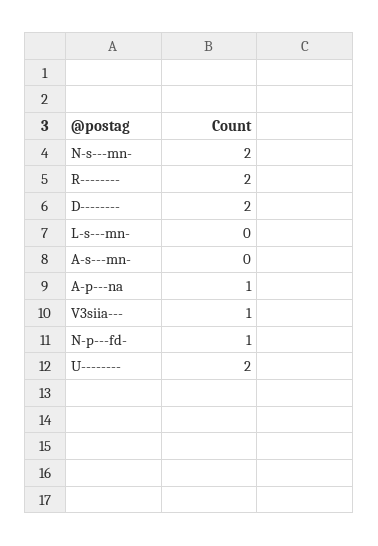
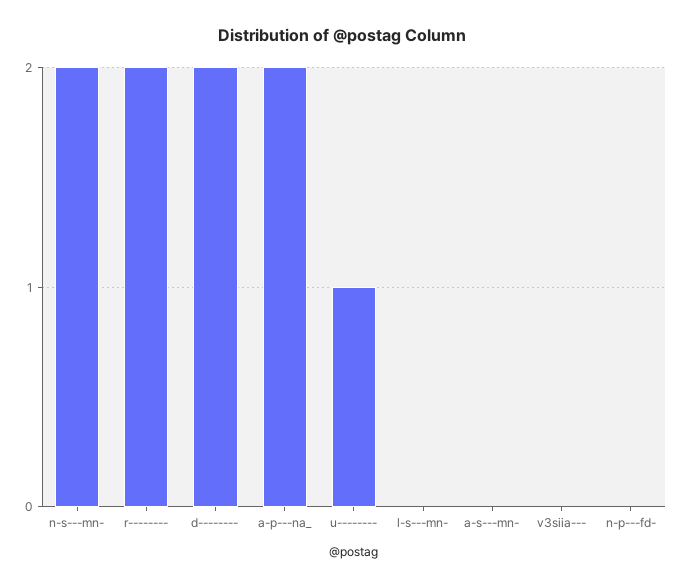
A-p---na: 1 -> 2
V3siia---: 1 -> 0
N-p---fd-: 1 -> 0
U--------: 2 -> 1

